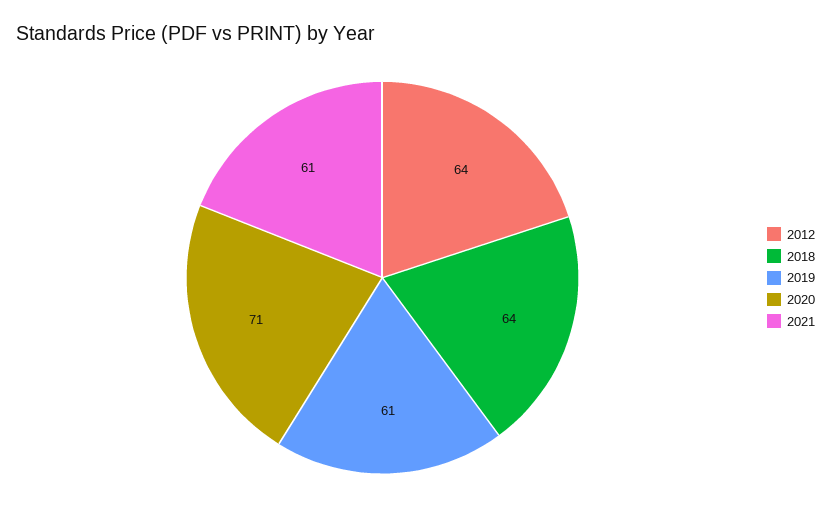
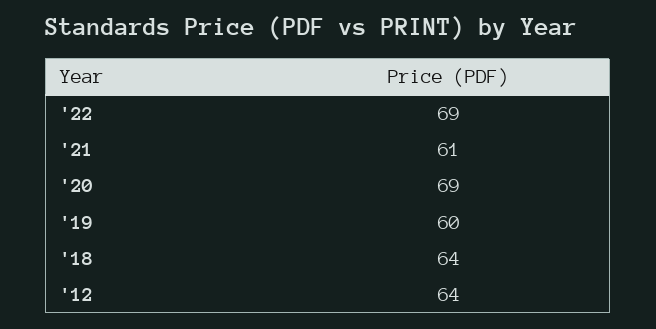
2019: 61 -> 60
2020: 71 -> 69
'22: none -> 69

